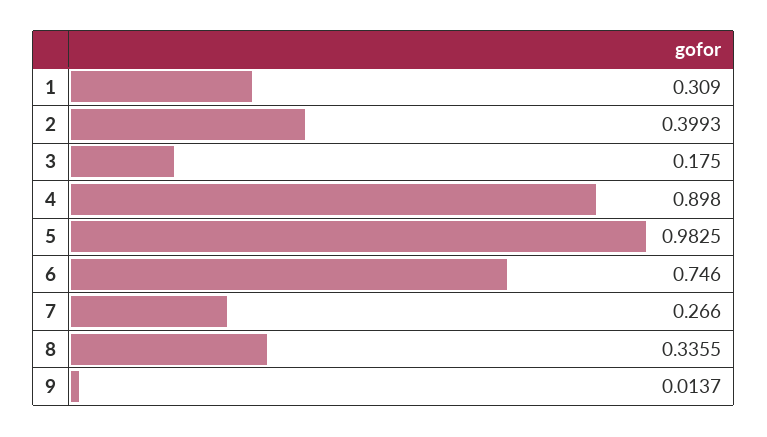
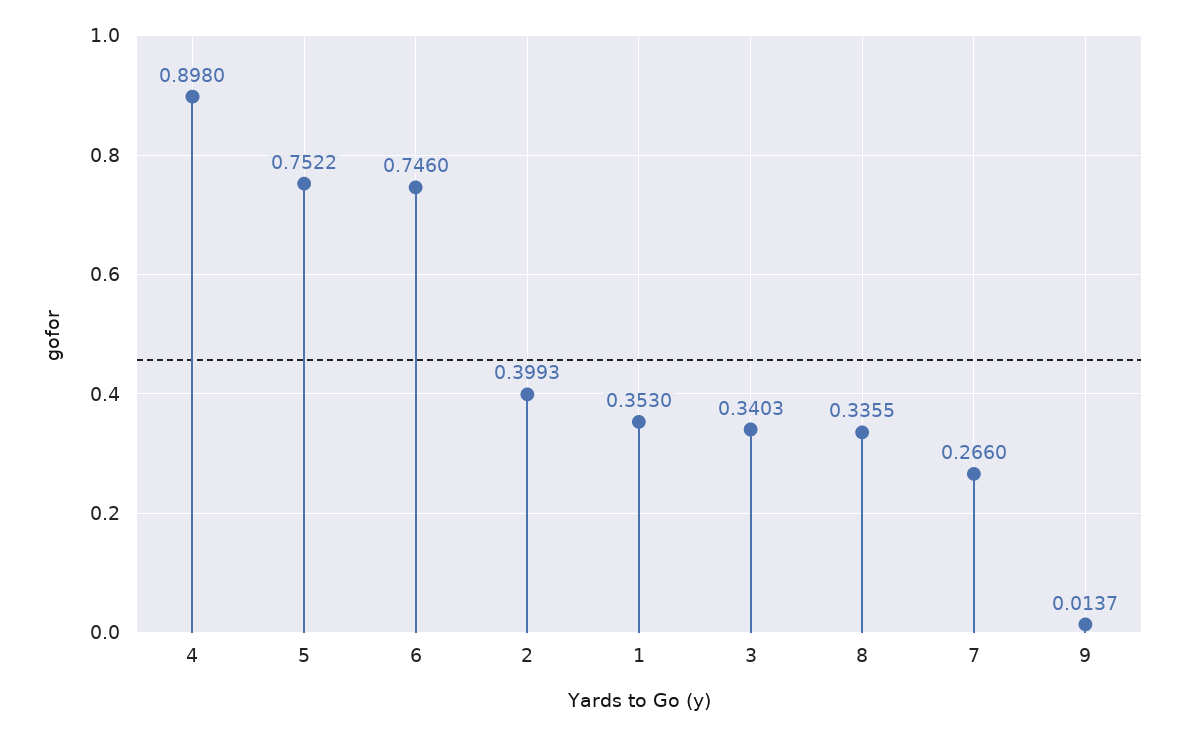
1: 0.309 -> 0.353
3: 0.175 -> 0.3403
5: 0.9825 -> 0.7522

